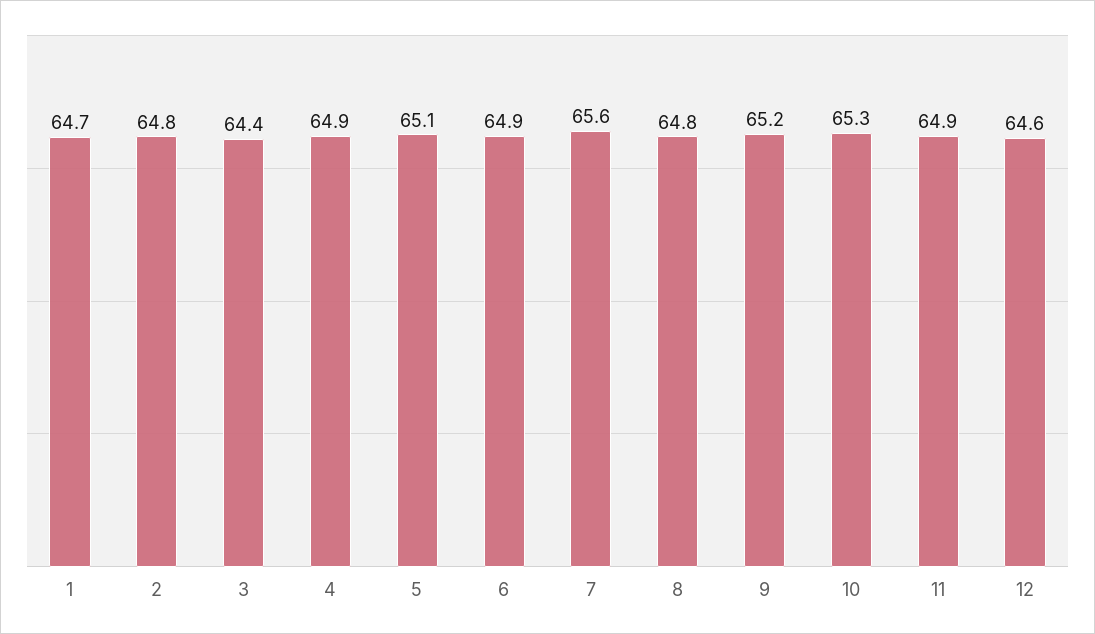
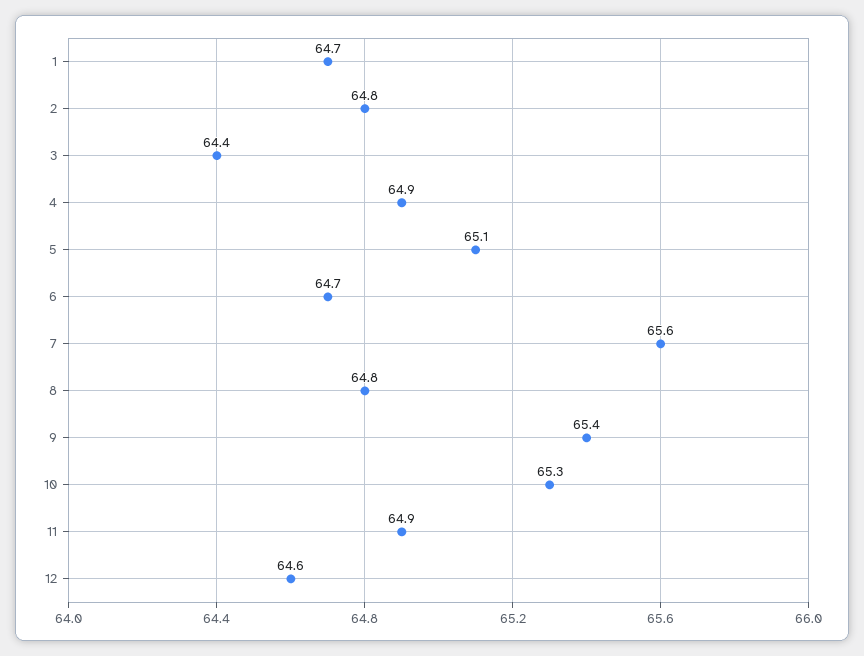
6: 64.9 -> 64.7
9: 65.2 -> 65.4

